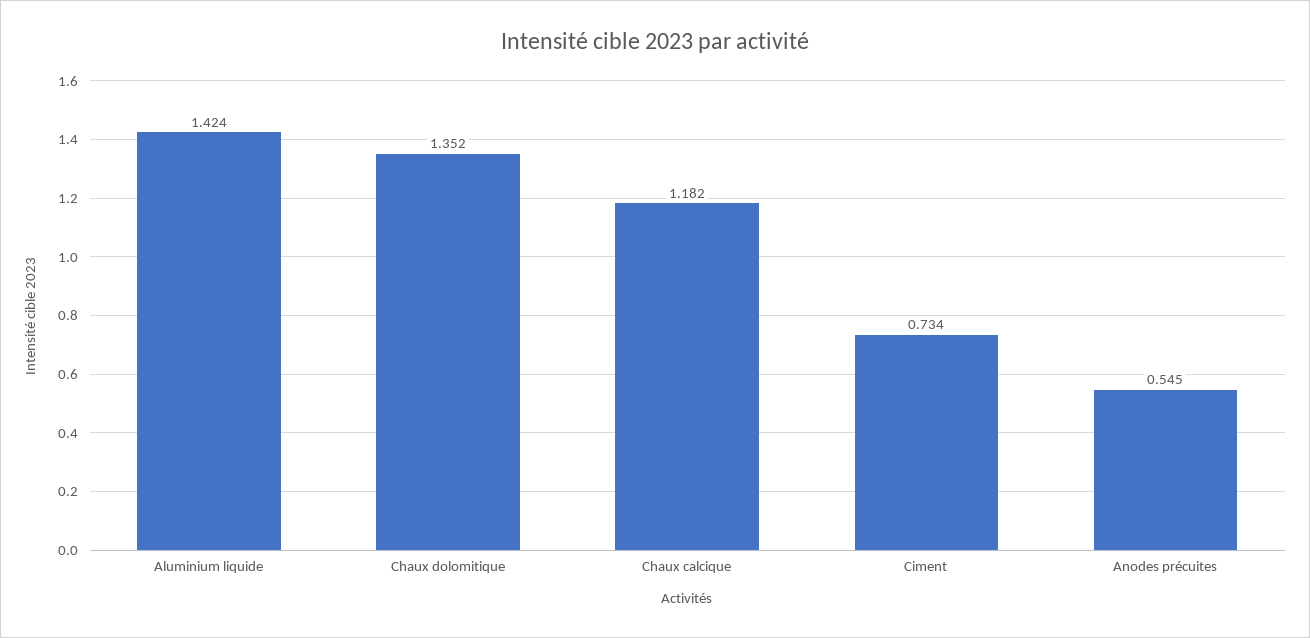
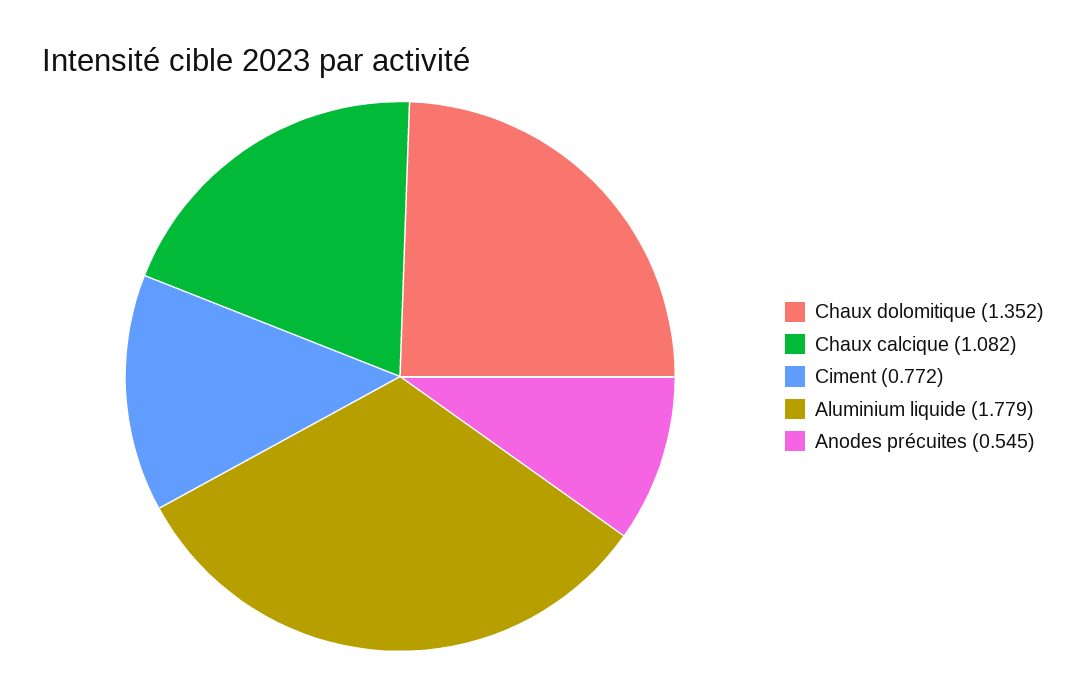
Aluminium liquide: 1.424 -> 1.779
Chaux calcique: 1.182 -> 1.082
Ciment: 0.734 -> 0.772

